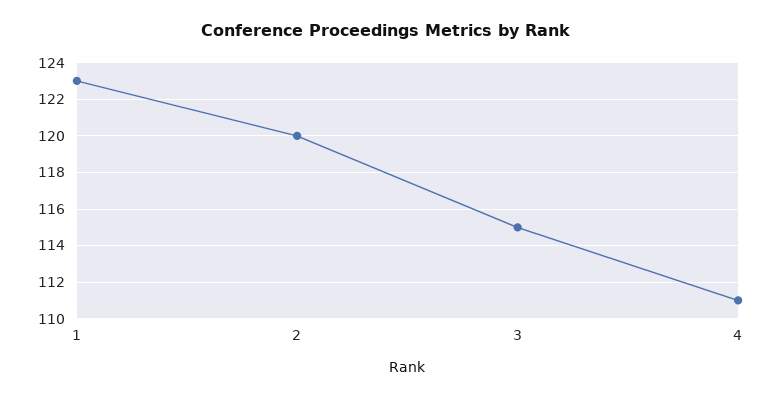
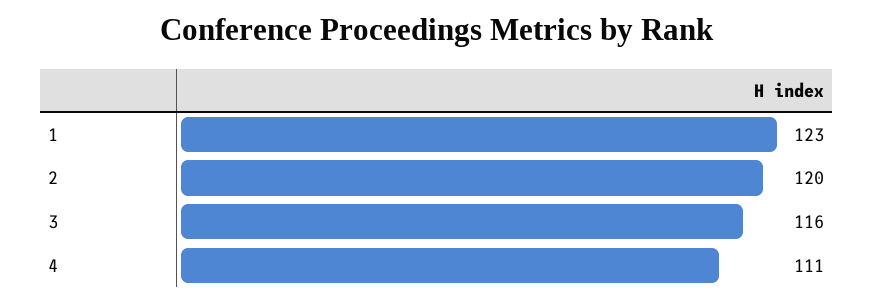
3: 115 -> 116

